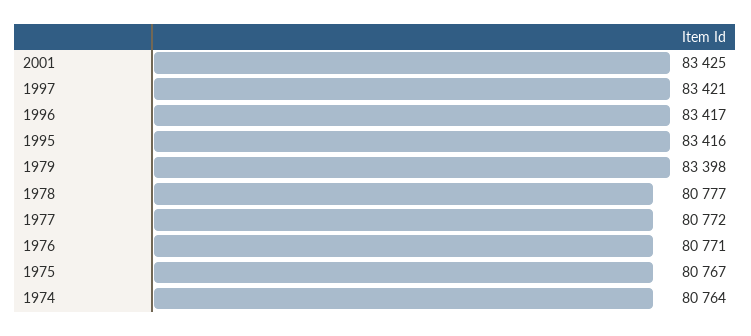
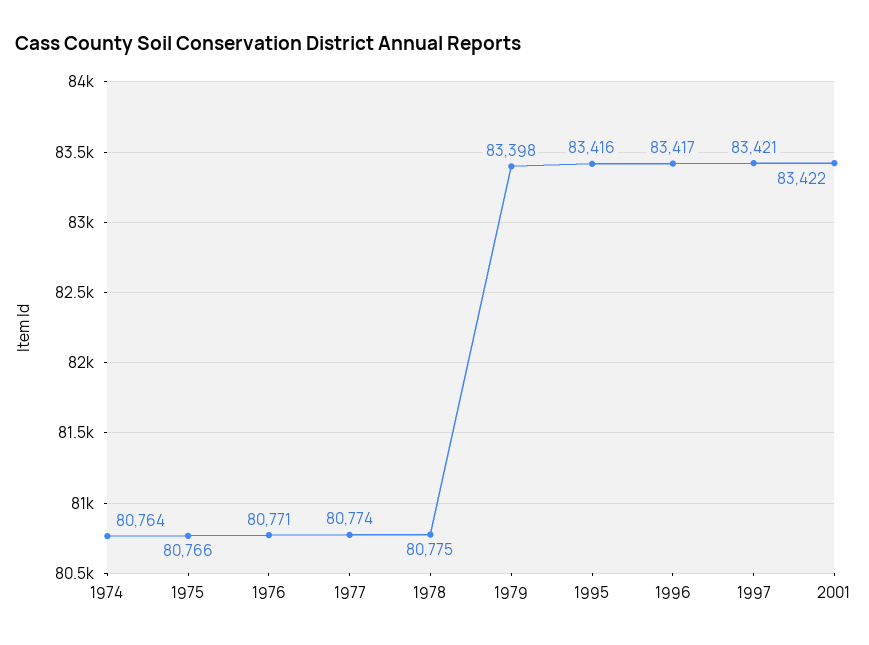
2001: 83425 -> 83422
1978: 80777 -> 80775
1977: 80772 -> 80774
1975: 80767 -> 80766

